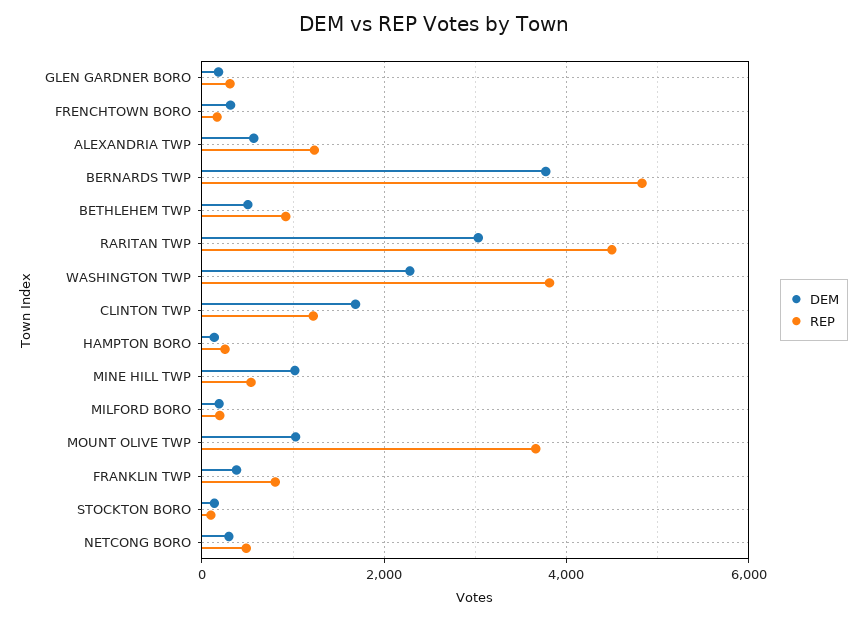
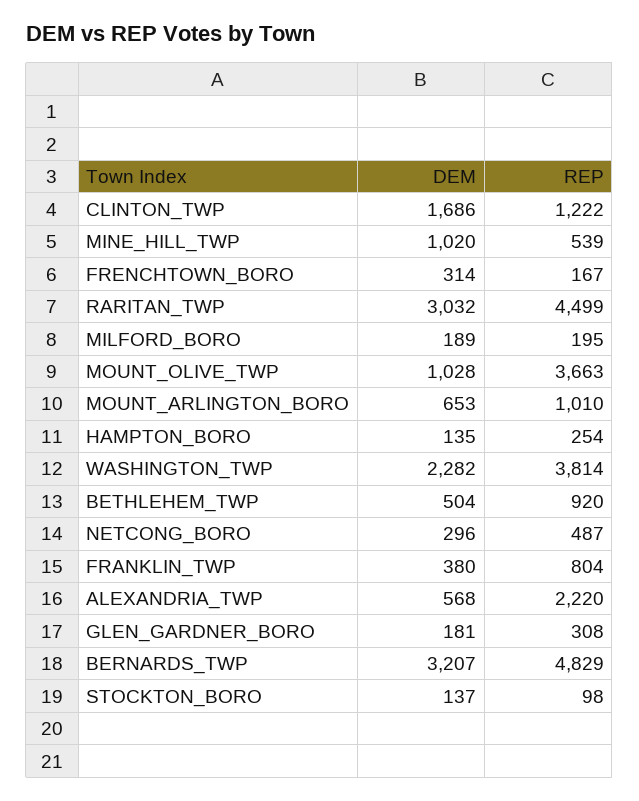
REP, ALEXANDRIA TWP: 1200 -> 2220
DEM, BERNARDS TWP: 3800 -> 3207
DEM, MOUNT_ARLINGTON_BORO: none -> 653
REP, MOUNT_ARLINGTON_BORO: none -> 1010

